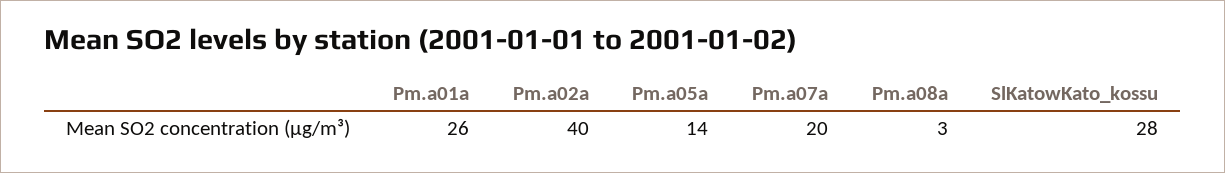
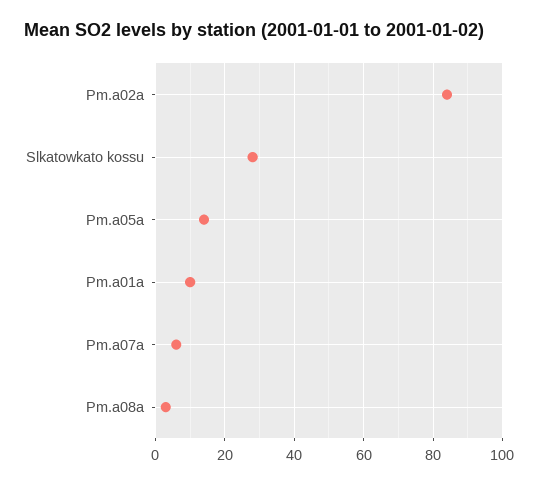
Pm.a01a: 26 -> 10
Pm.a02a: 40 -> 85
Pm.a07a: 20 -> 5

